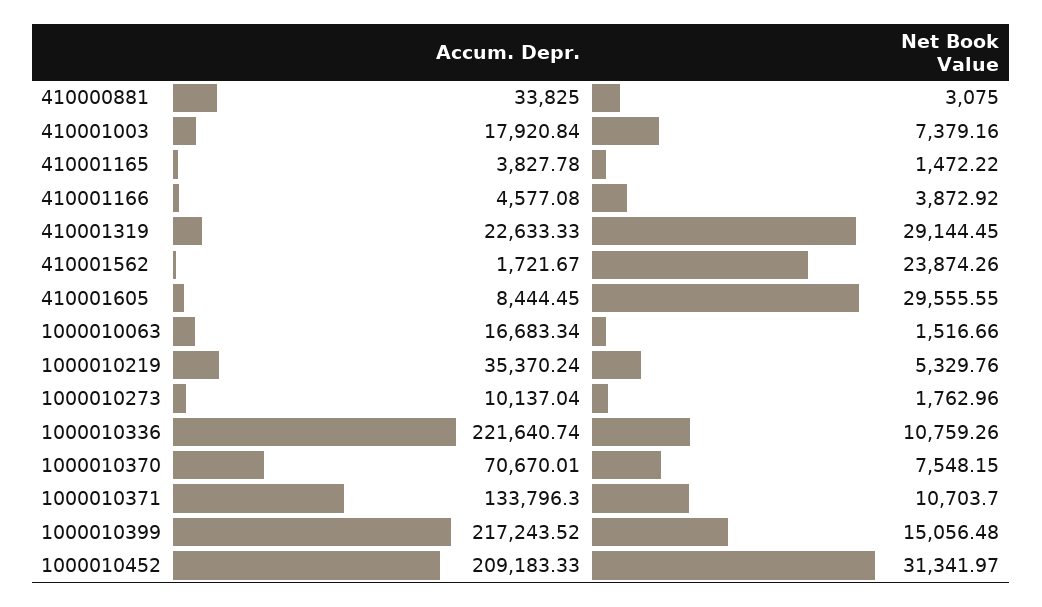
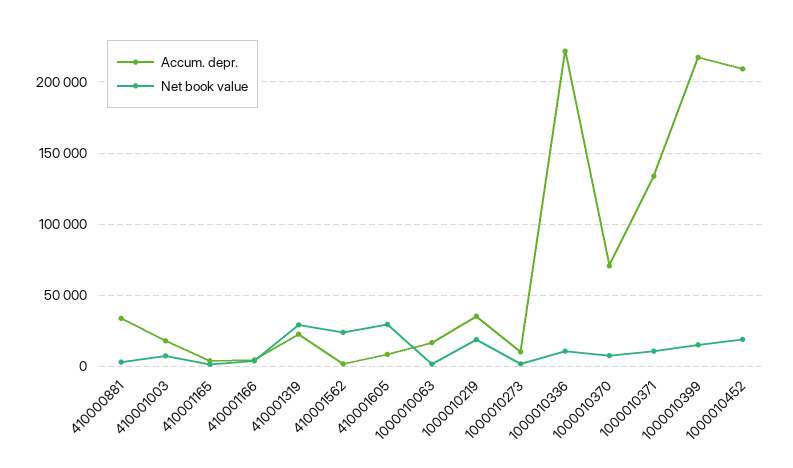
Net Book Value, 1000010219: 5329.76 -> 20000
Net Book Value, 1000010452: 31341.97 -> 20000

